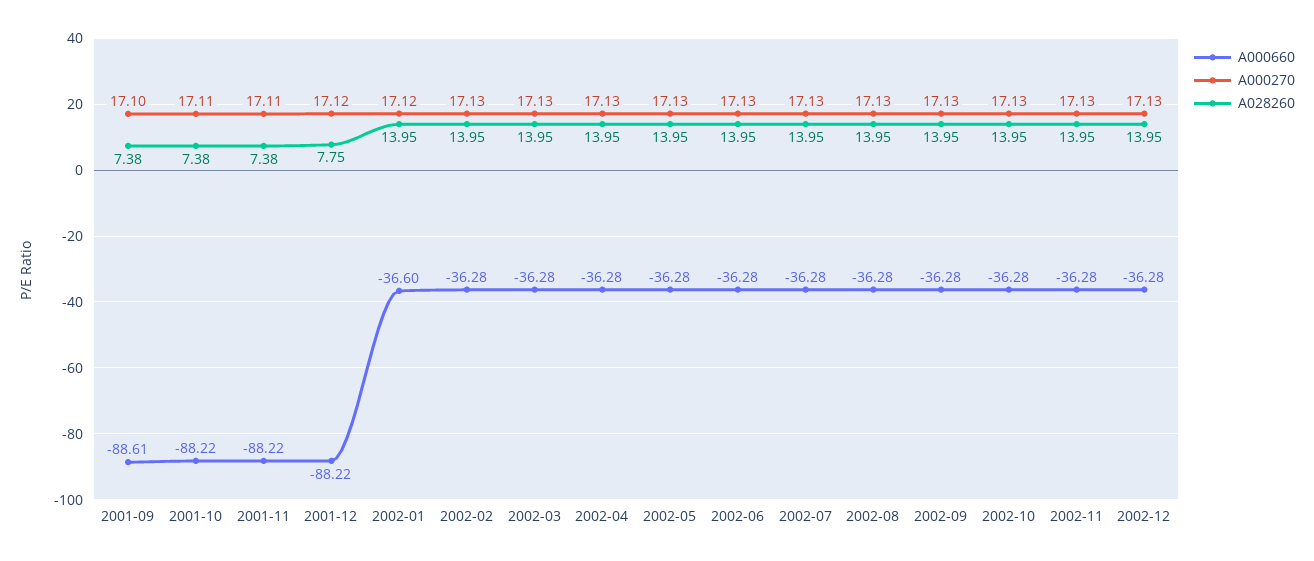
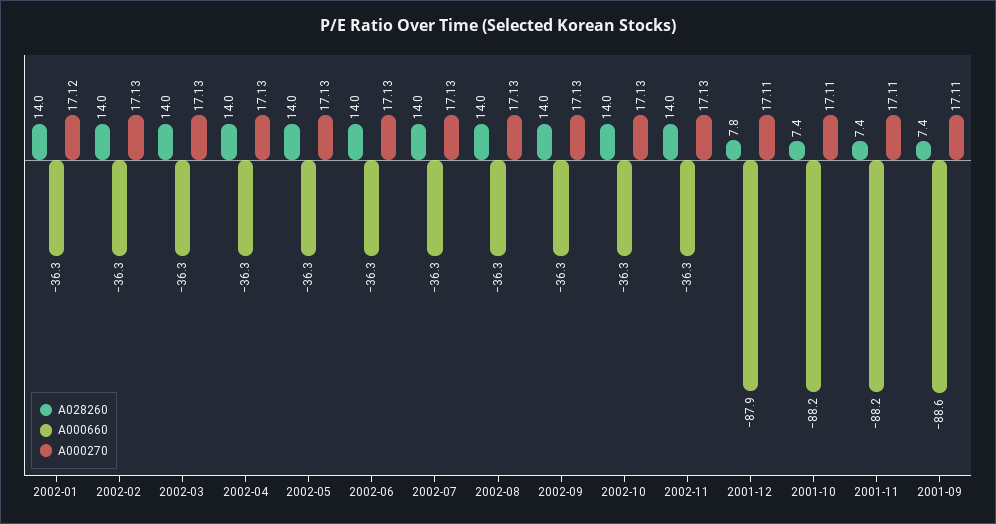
A000270, 2001-09: 17.1 -> 17.11
A000660, 2001-12: -88.22 -> -87.9
A000270, 2001-12: 17.12 -> 17.11
A000660, 2002-01: -36.6 -> -36.3
A000660, 2002-12: -36.28 -> none
A000270, 2002-12: 17.13 -> none
A028260, 2002-12: 13.95 -> none

